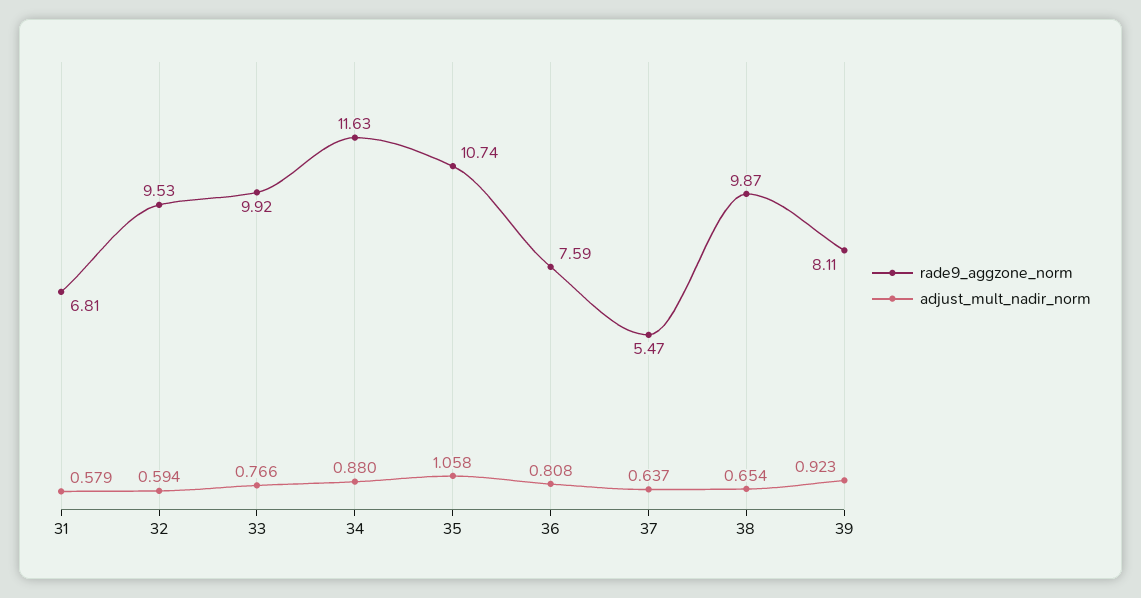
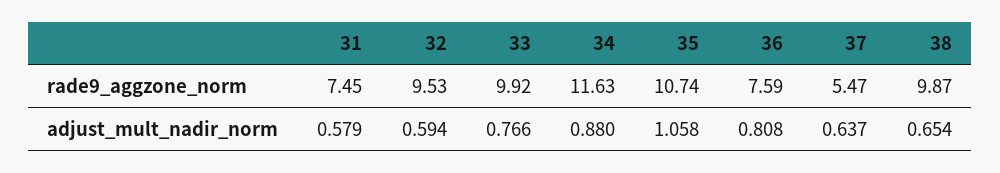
rade9_aggzone_norm, 31: 6.81 -> 7.45
rade9_aggzone_norm, 39: 8.11 -> none
adjust_mult_nadir_norm, 39: 0.923 -> none

